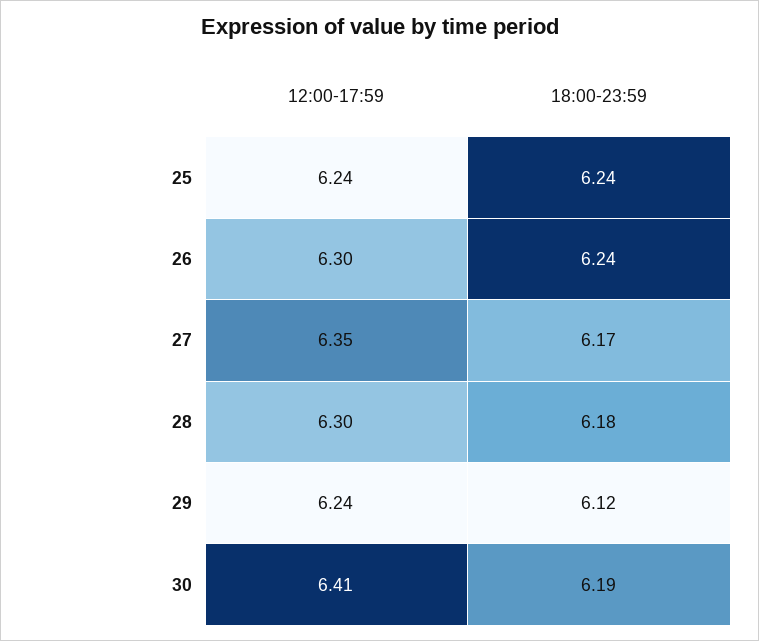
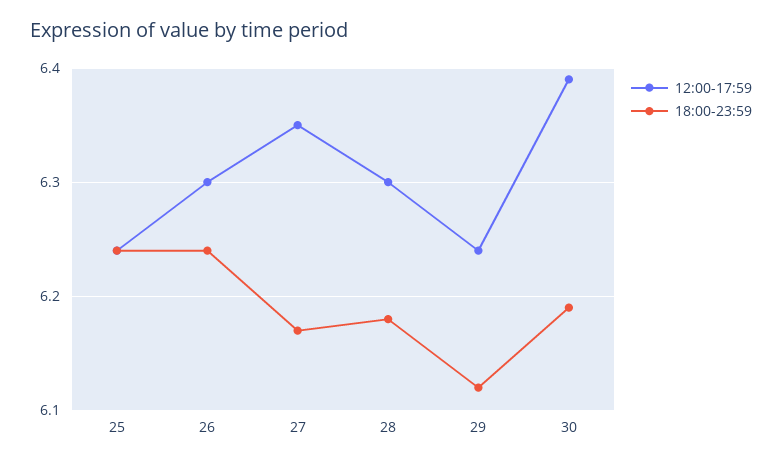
12:00-17:59, 30: 6.41 -> 6.39

